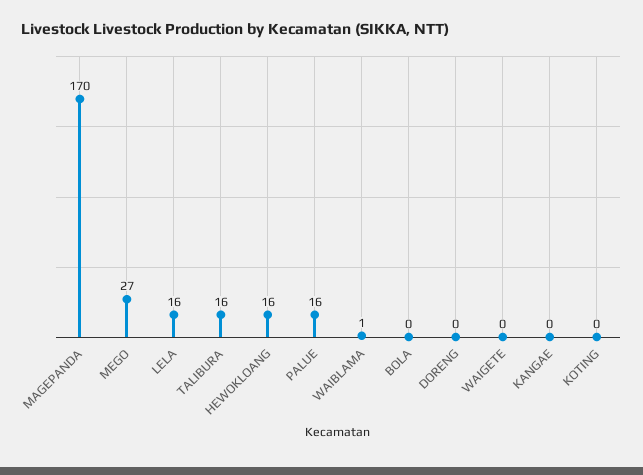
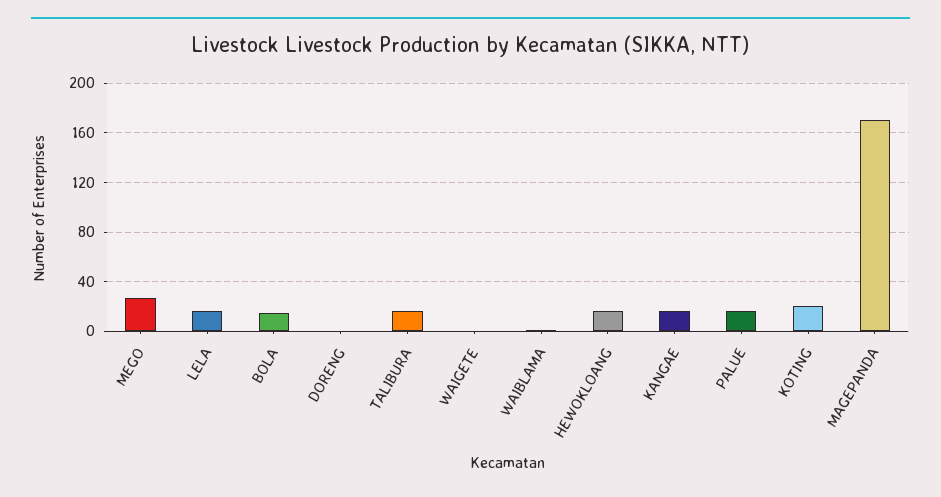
BOLA: 0 -> 15
KANGAE: 0 -> 15
KOTING: 0 -> 20

